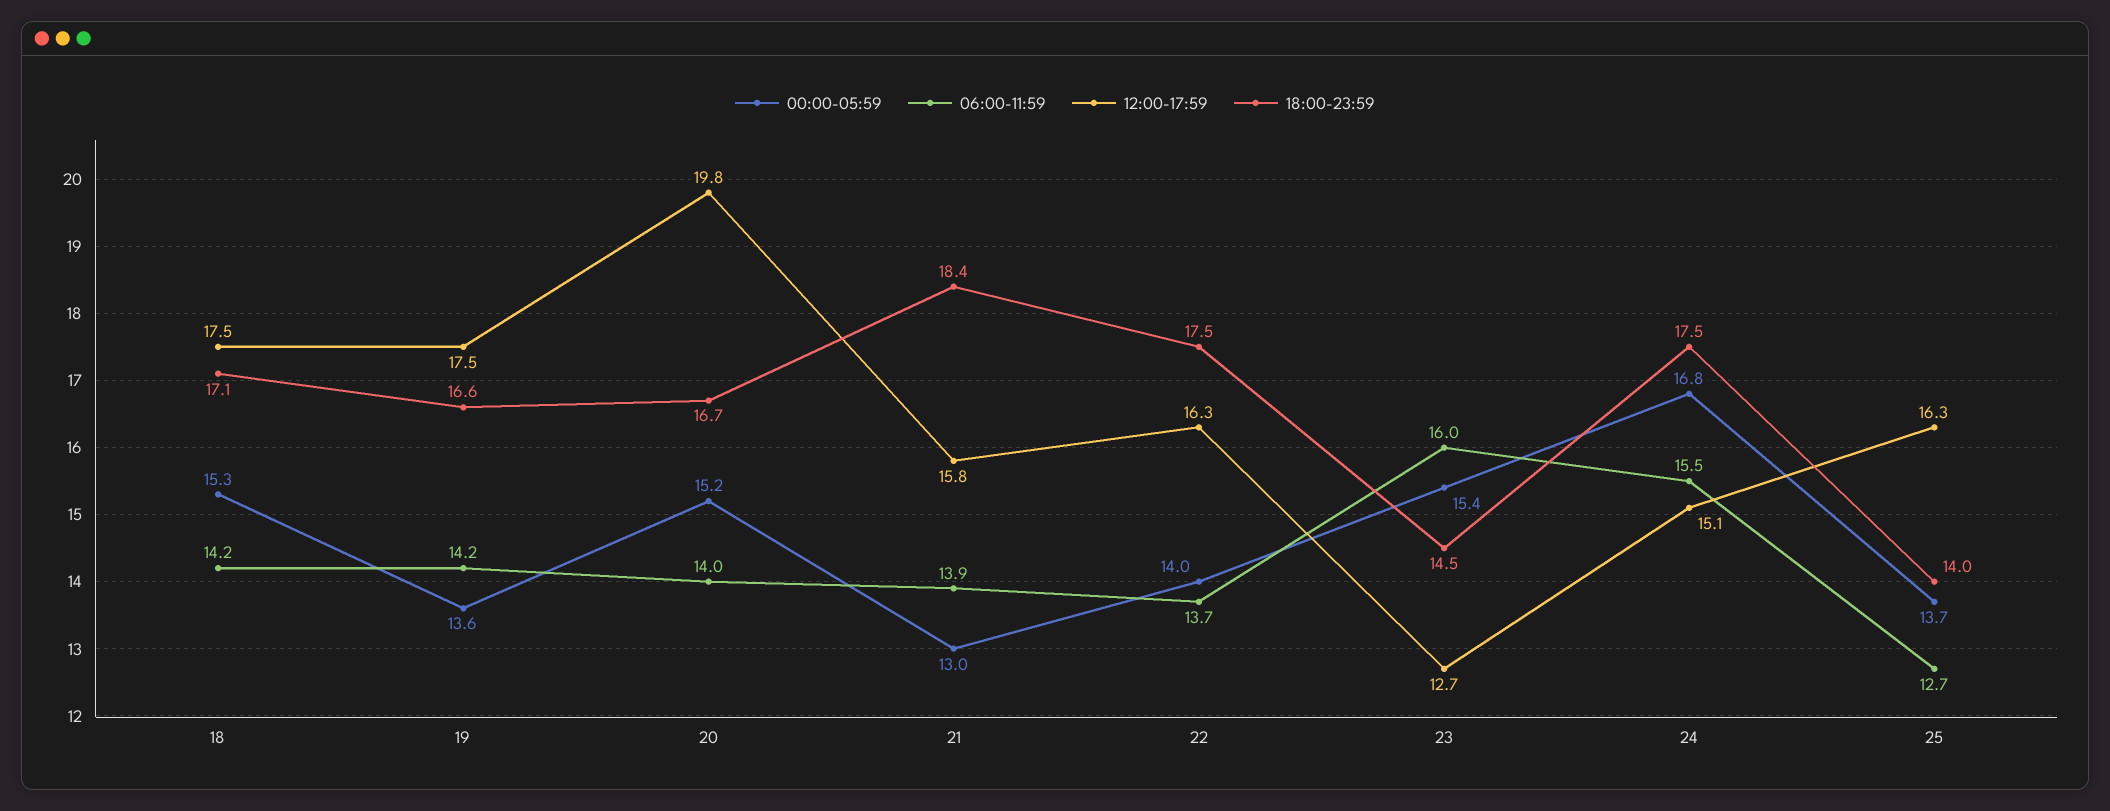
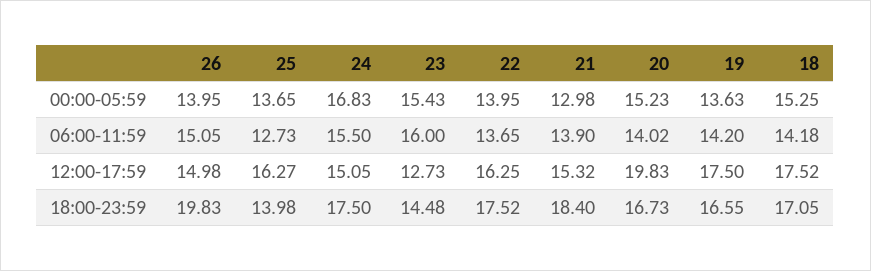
12:00-17:59, 21: 15.8 -> 15.32
00:00-05:59, 26: none -> 13.95
06:00-11:59, 26: none -> 15.05
12:00-17:59, 26: none -> 14.98
18:00-23:59, 26: none -> 19.83

